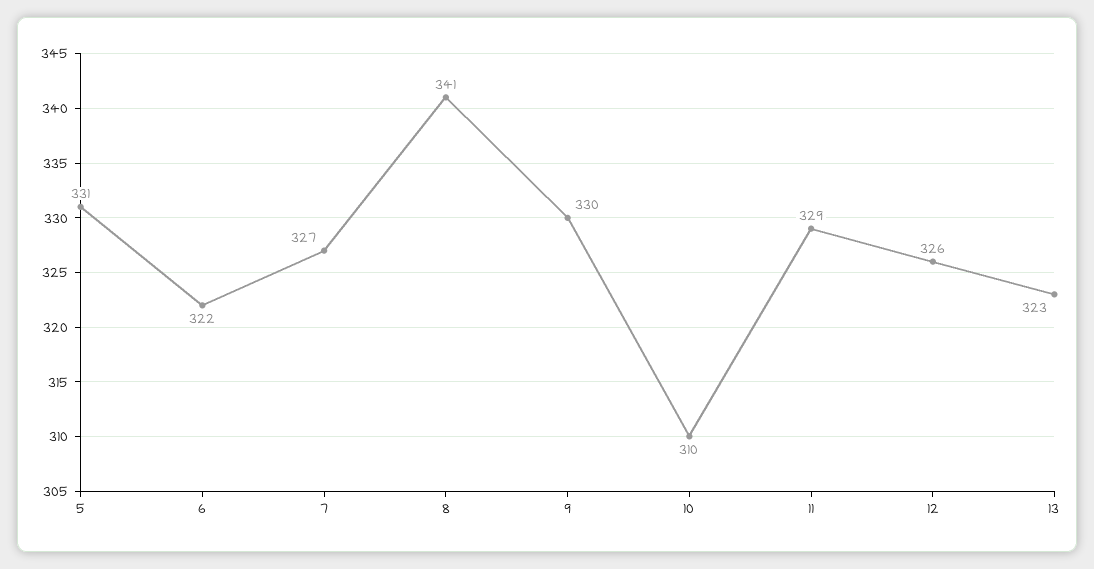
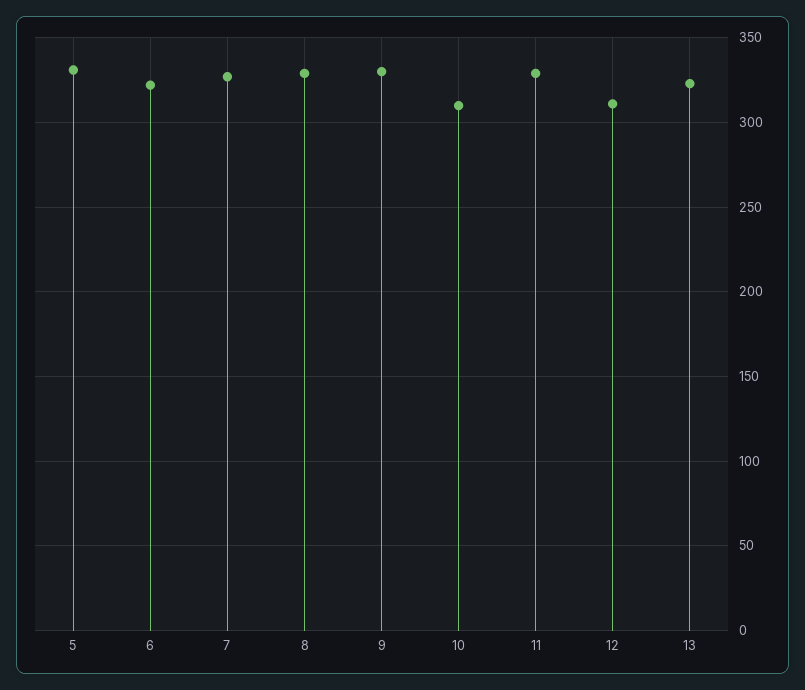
8: 341 -> 330
12: 326 -> 310

